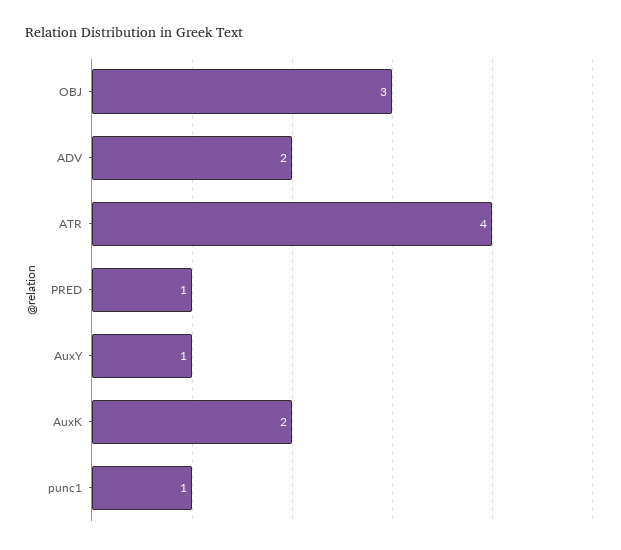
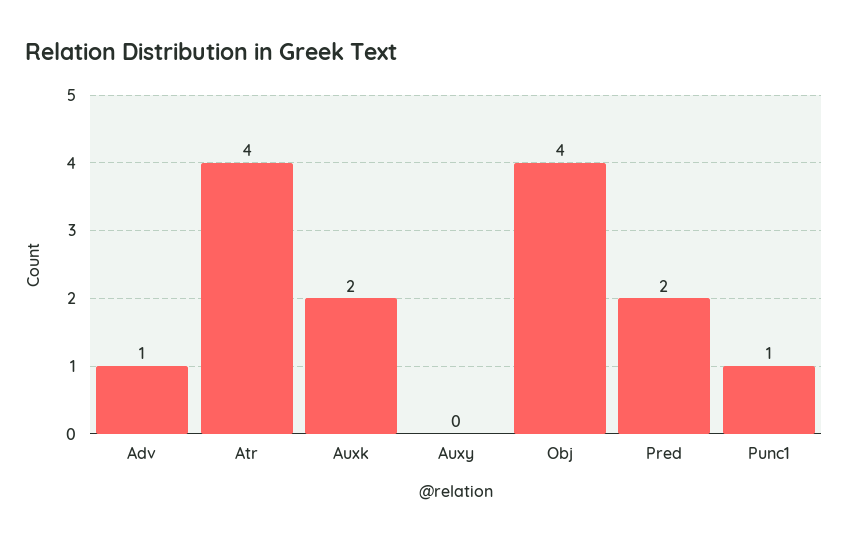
OBJ: 3 -> 4
ADV: 2 -> 1
PRED: 1 -> 2
AuxY: 1 -> 0

